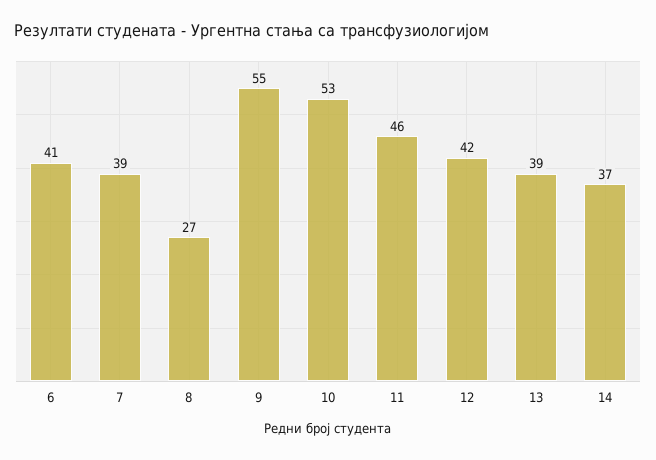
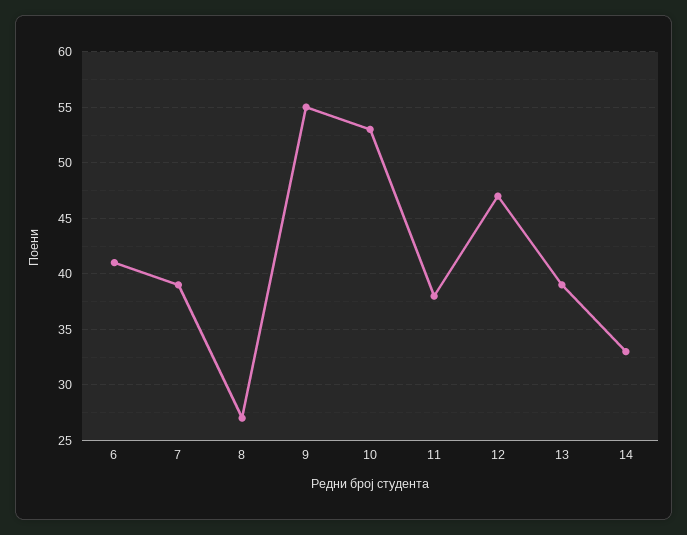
11: 46 -> 38
12: 42 -> 47
14: 37 -> 33

